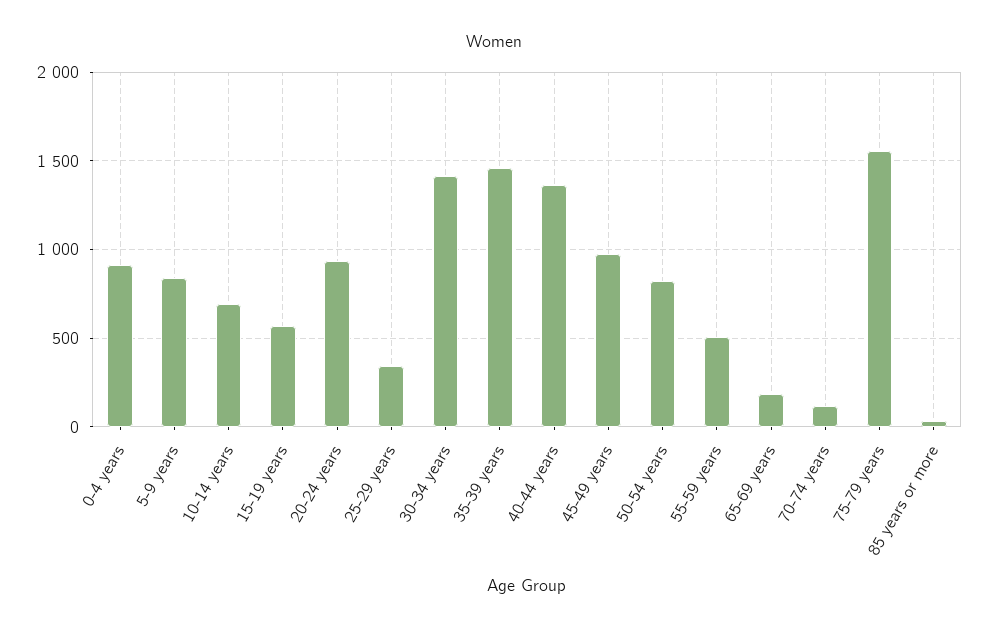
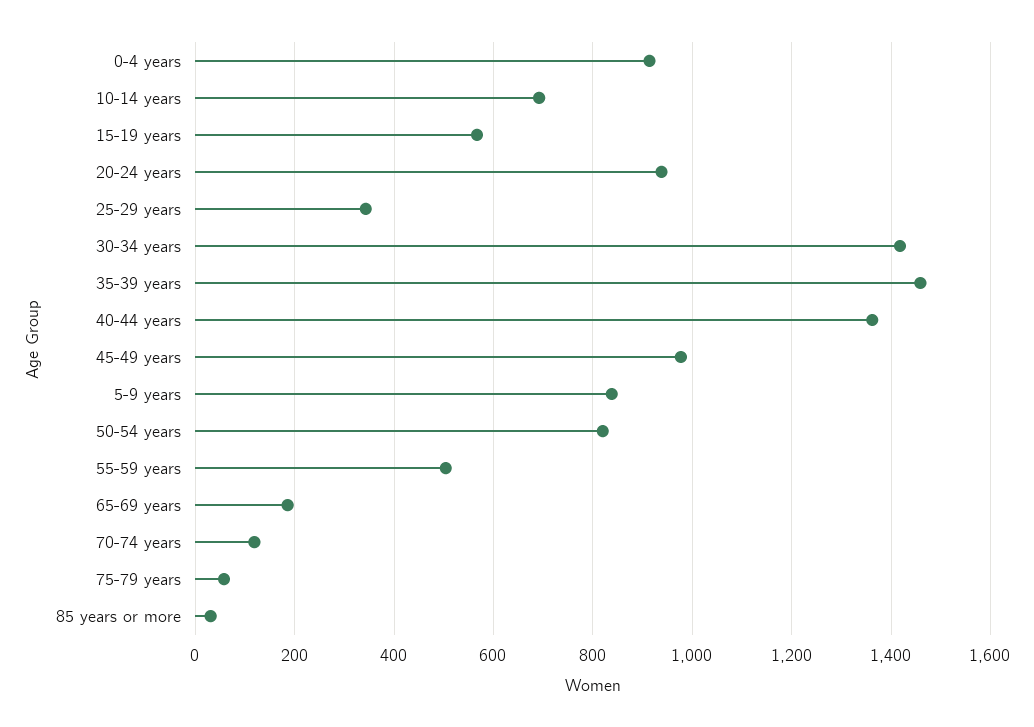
75-79 years: 1550 -> 60

